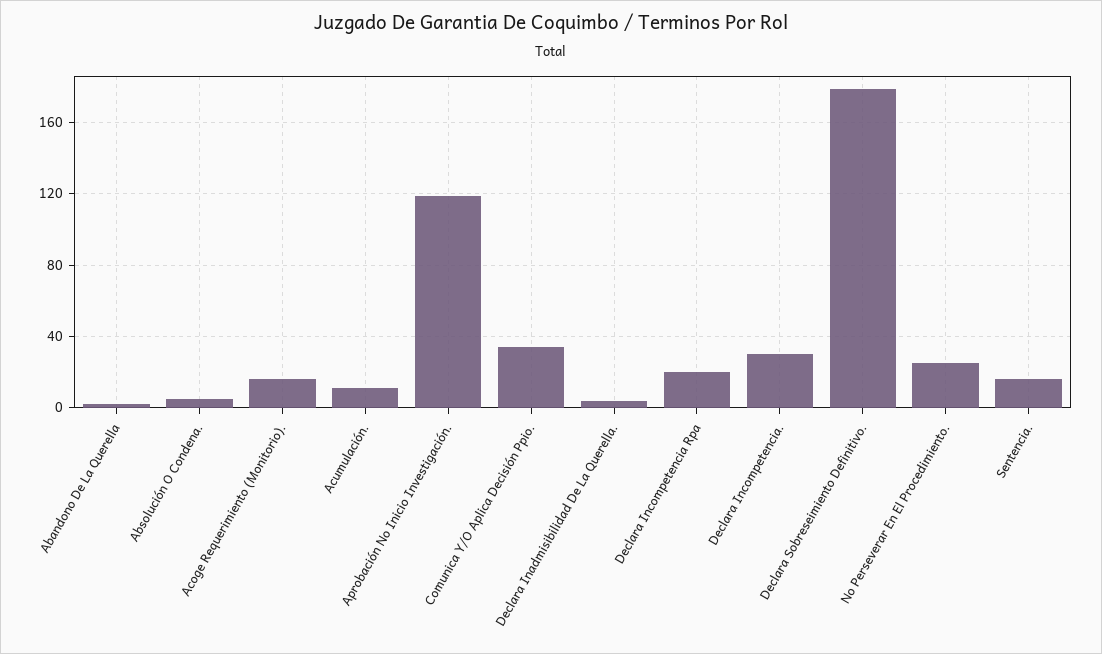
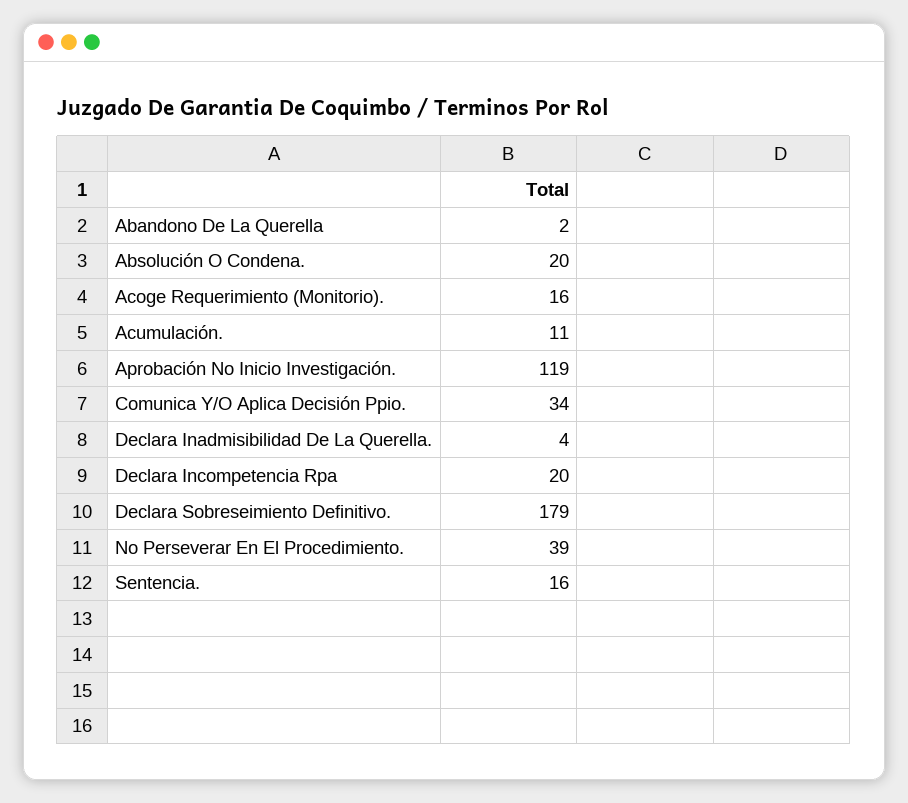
Absolución O Condena.: 5 -> 20
Declara Incompetencia.: 30 -> none
No Perseverar En El Procedimiento.: 25 -> 39

